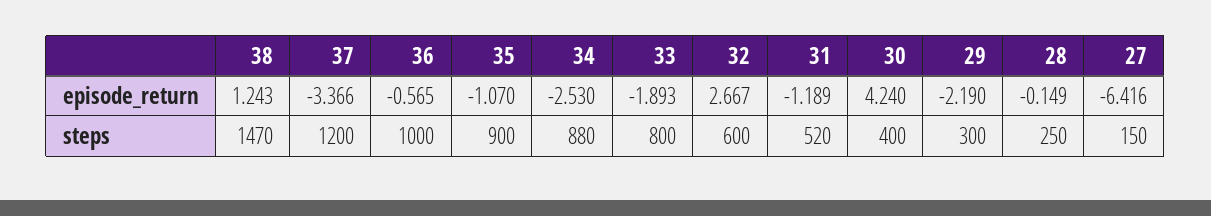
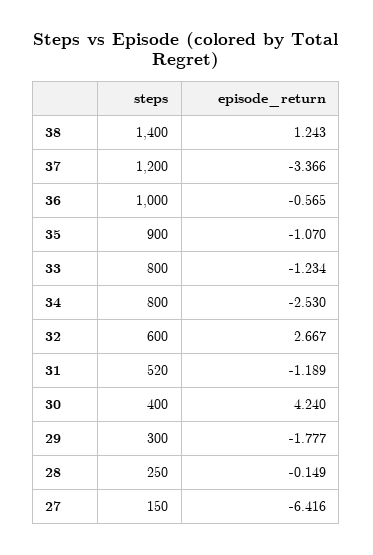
33, episode_return: -1.893 -> -1.234
29, episode_return: -2.19 -> -1.777
38, steps: 1470 -> 1400
34, steps: 880 -> 800

